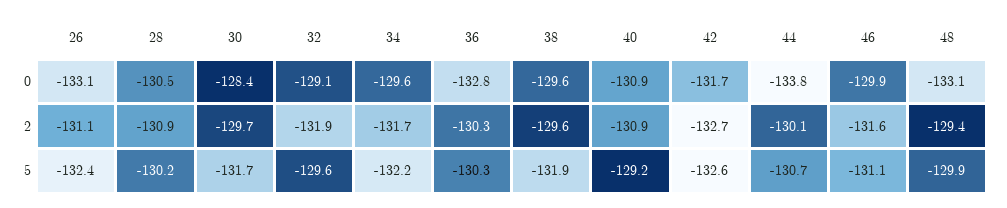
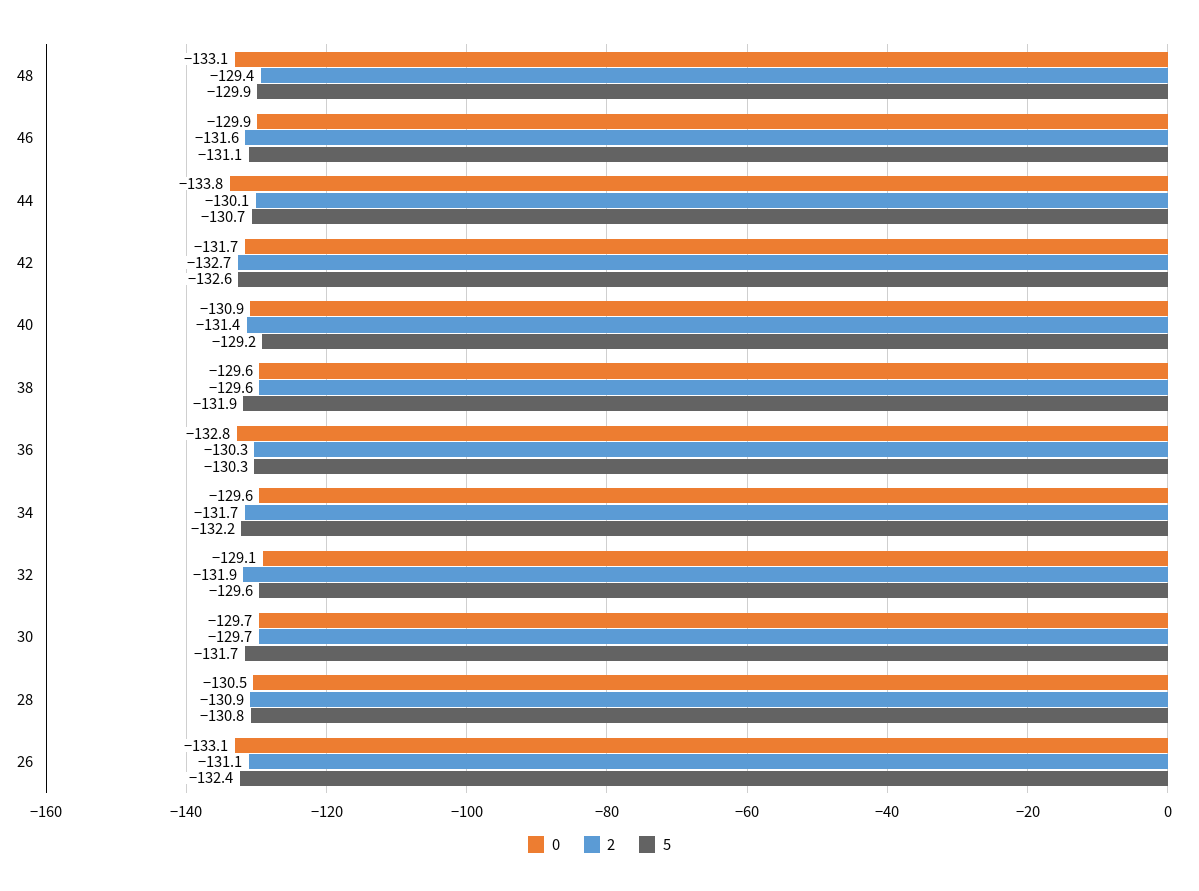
0, 30: -128.4 -> -129.7
2, 40: -130.9 -> -131.4
5, 28: -130.2 -> -130.8

